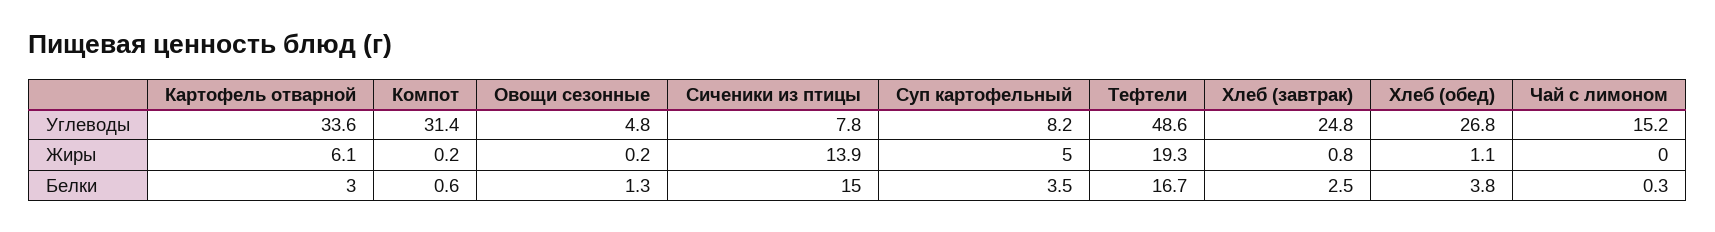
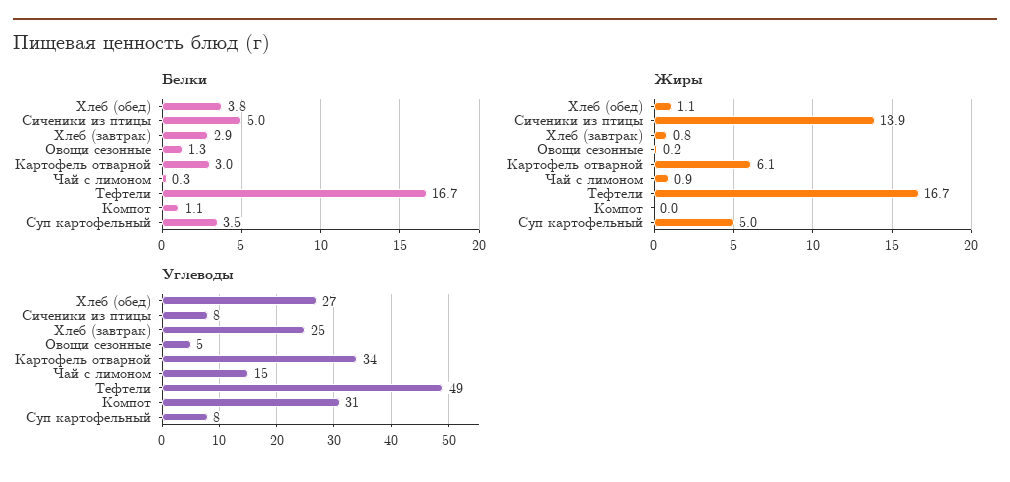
Жиры, Компот: 0.2 -> 0
Жиры, Тефтели: 19.3 -> 16.7
Жиры, Чай с лимоном: 0 -> 0.9
Белки, Компот: 0.6 -> 1.1
Белки, Сиченики из птицы: 15 -> 5
Белки, Хлеб (завтрак): 2.5 -> 2.9

